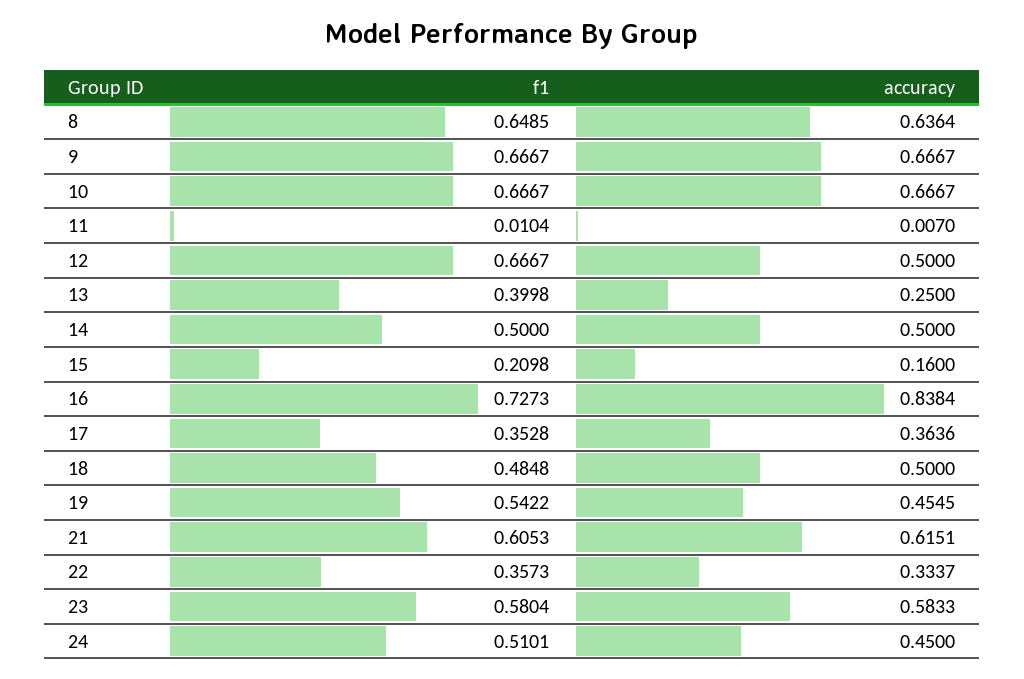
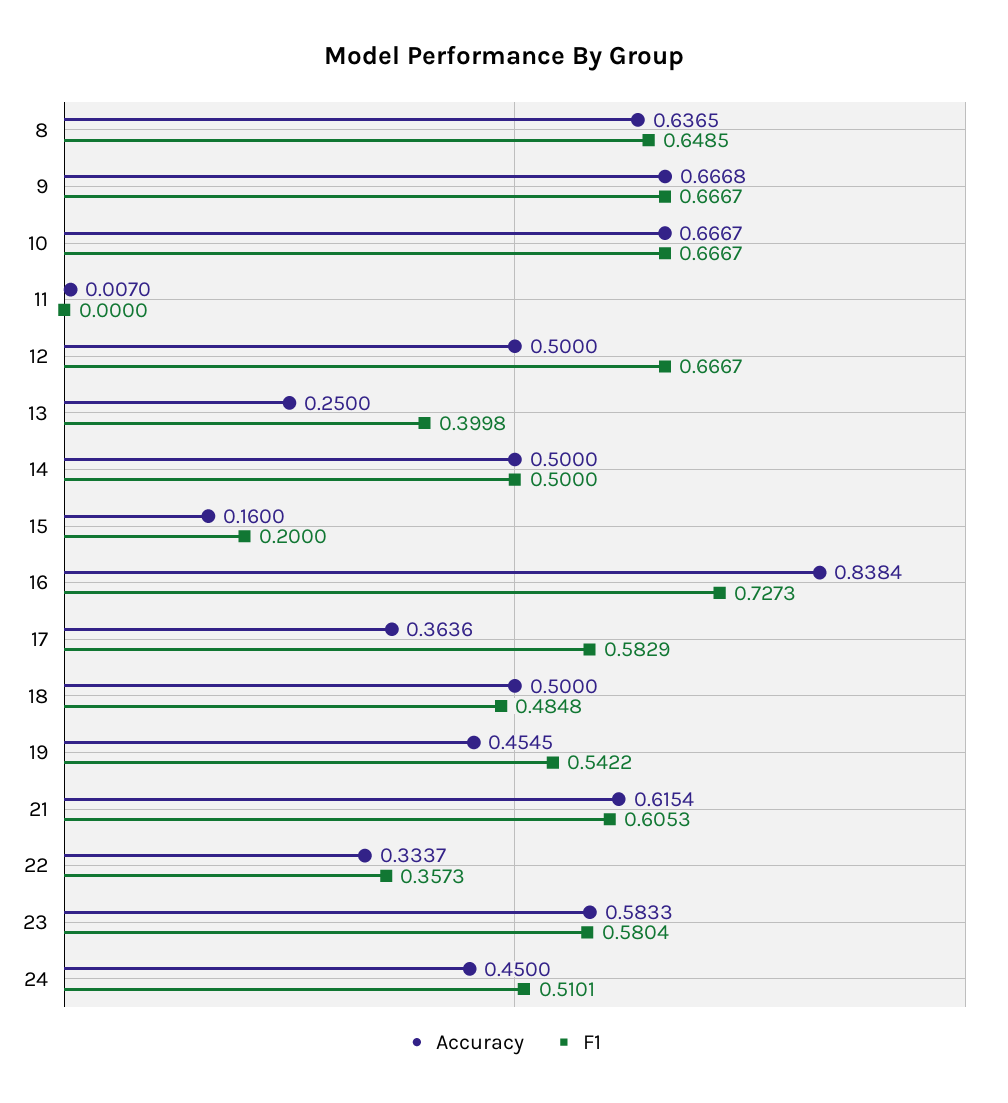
accuracy, 8: 0.6364 -> 0.6365
accuracy, 9: 0.6667 -> 0.6668
f1, 11: 0.0104 -> 0
f1, 15: 0.2098 -> 0.2
f1, 17: 0.3528 -> 0.5829
accuracy, 21: 0.6151 -> 0.6154

